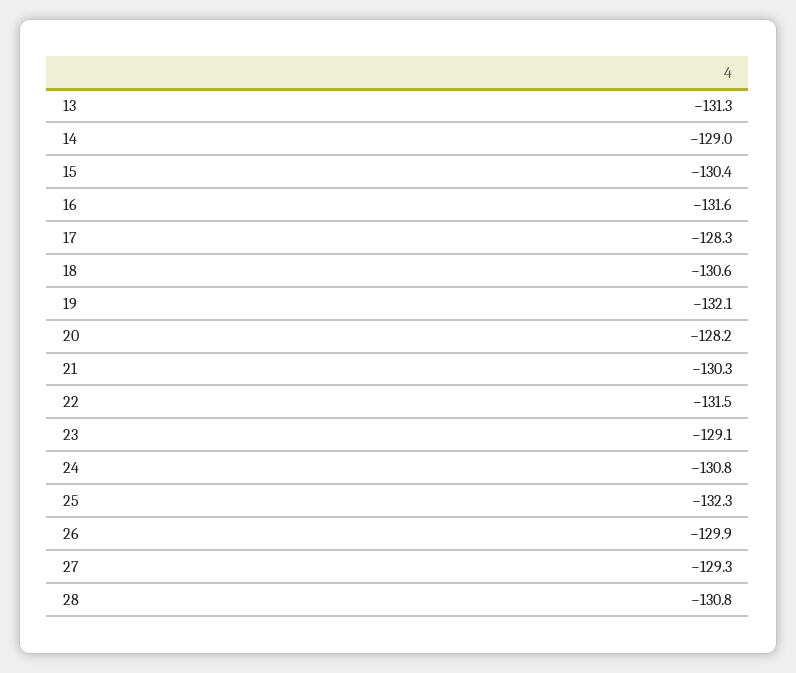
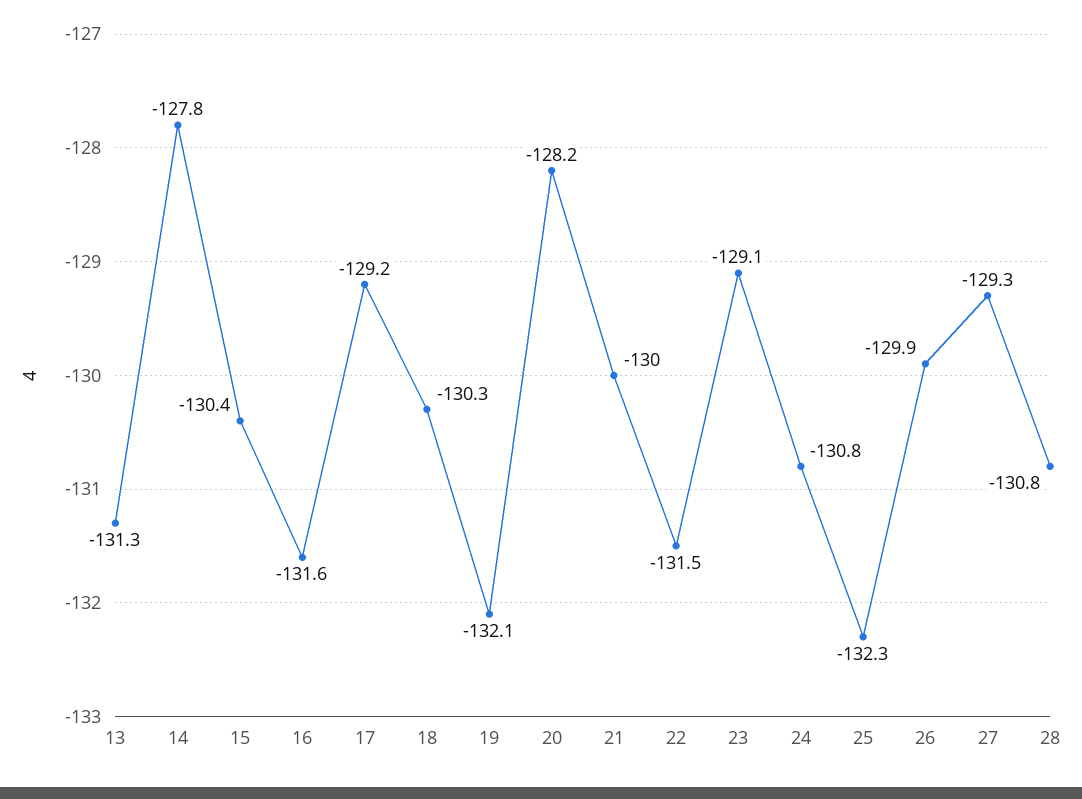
14: -129 -> -127.8
17: -128.3 -> -129.2
18: -130.6 -> -130.3
21: -130.3 -> -130

